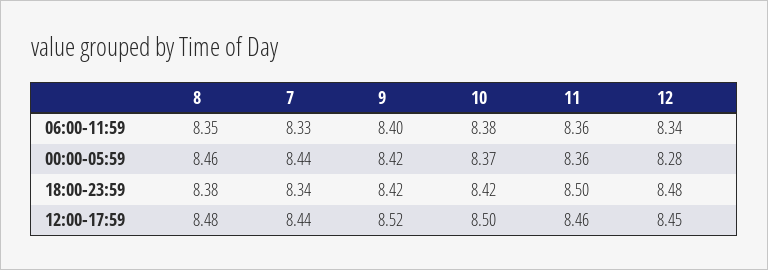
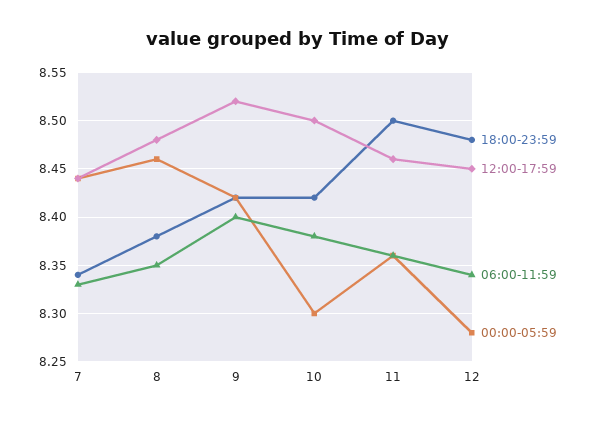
00:00-05:59, 10: 8.37 -> 8.3

